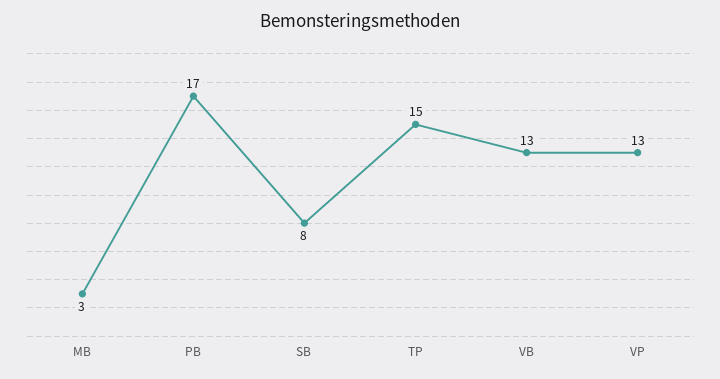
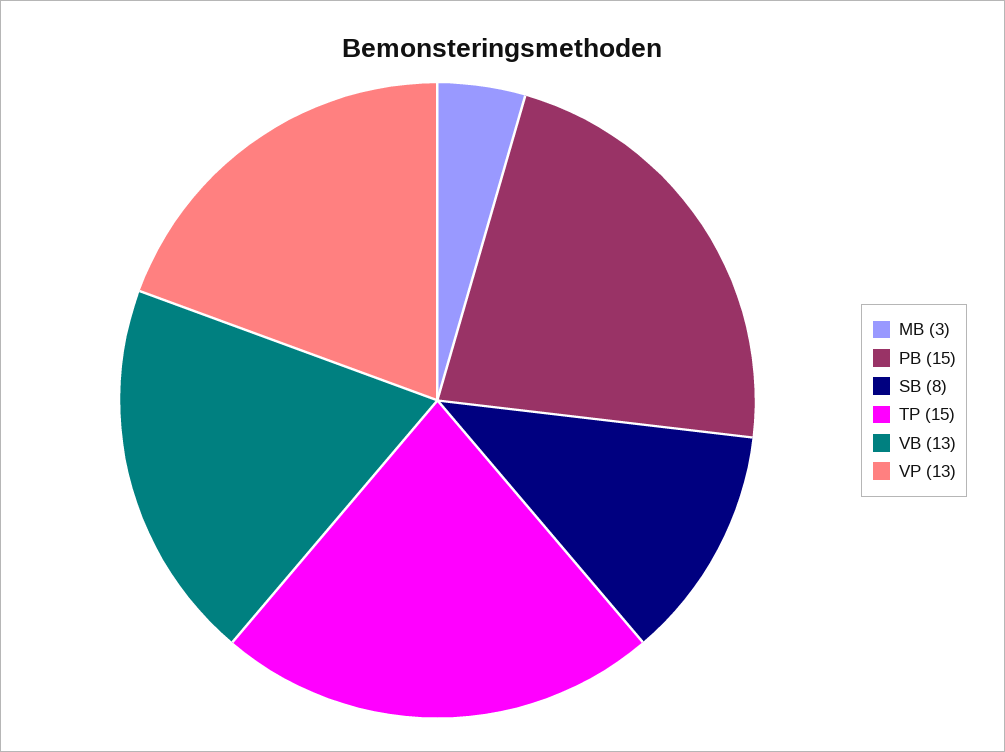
PB: 17 -> 15

